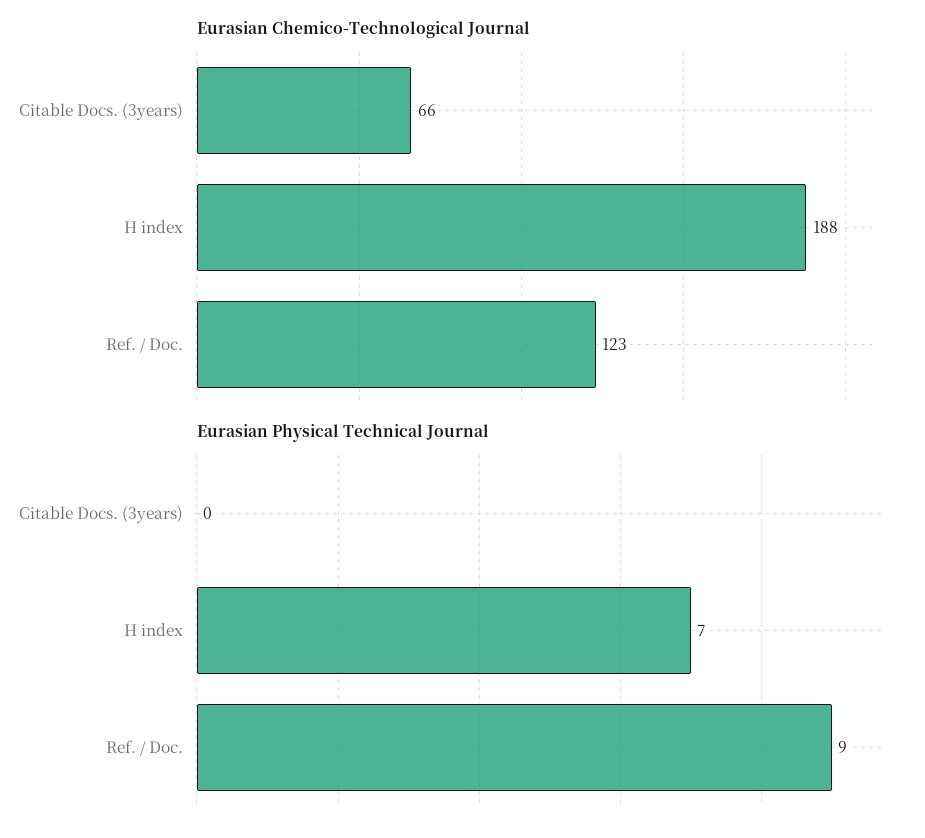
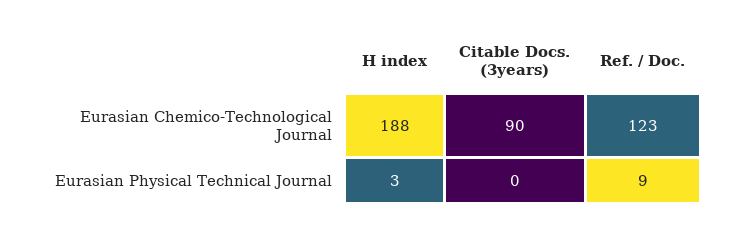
Eurasian Chemico-Technological Journal, Citable Docs. (3years): 66 -> 90
Eurasian Physical Technical Journal, H index: 7 -> 3

